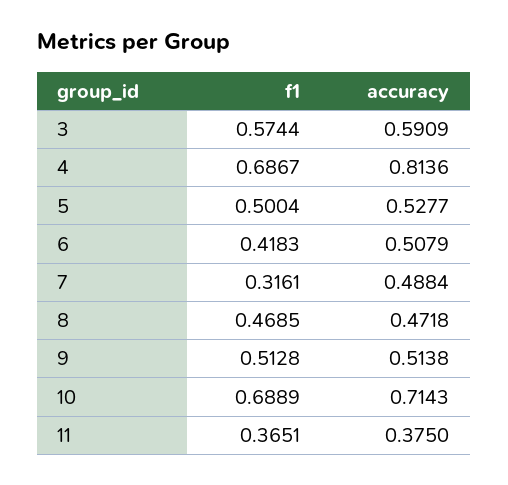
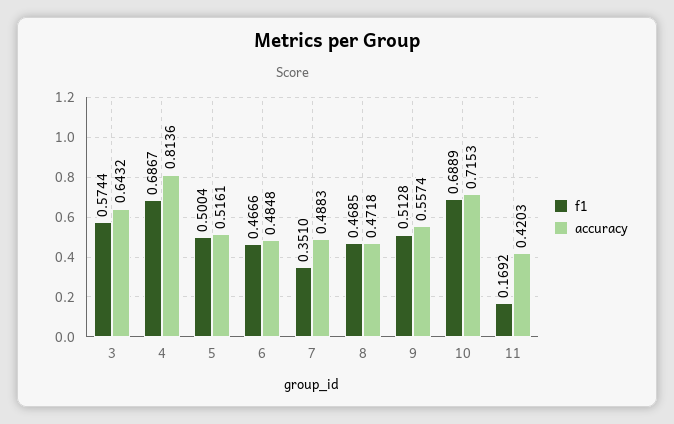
accuracy, 3: 0.5909 -> 0.6432
accuracy, 5: 0.5277 -> 0.5161
f1, 6: 0.4183 -> 0.4666
accuracy, 6: 0.5079 -> 0.4848
f1, 7: 0.3161 -> 0.351
accuracy, 7: 0.4884 -> 0.4883
accuracy, 9: 0.5138 -> 0.5574
accuracy, 10: 0.7143 -> 0.7153
f1, 11: 0.3651 -> 0.1692
accuracy, 11: 0.375 -> 0.4203

